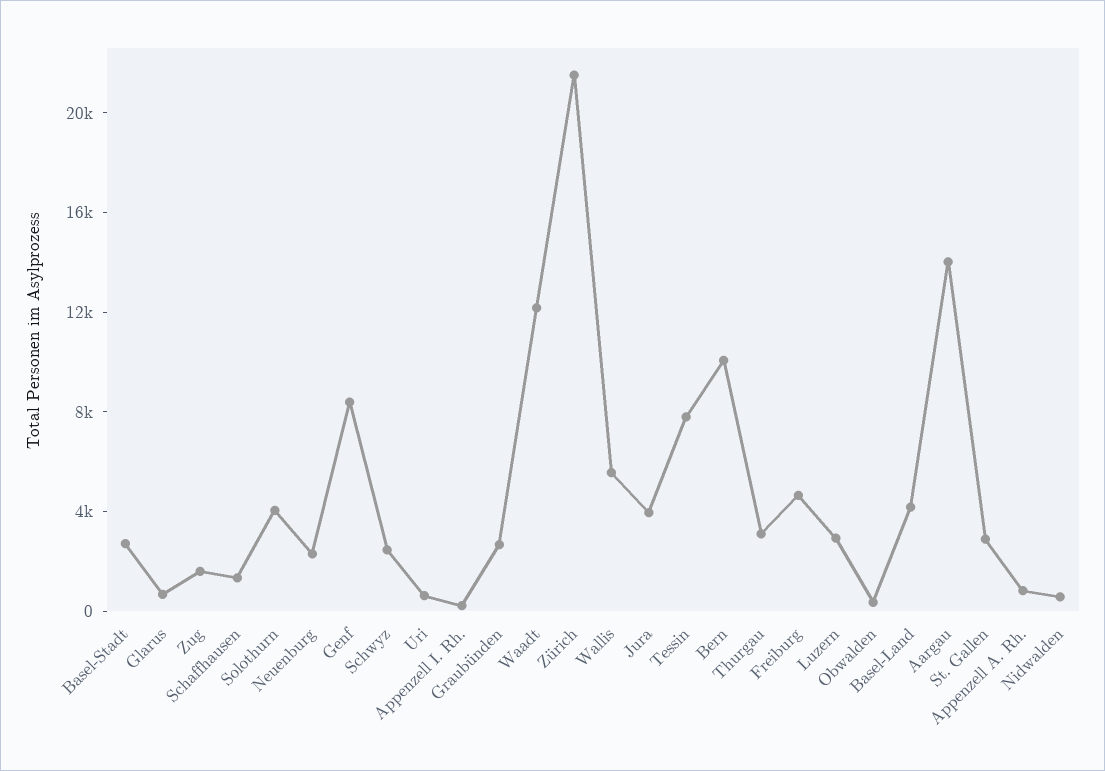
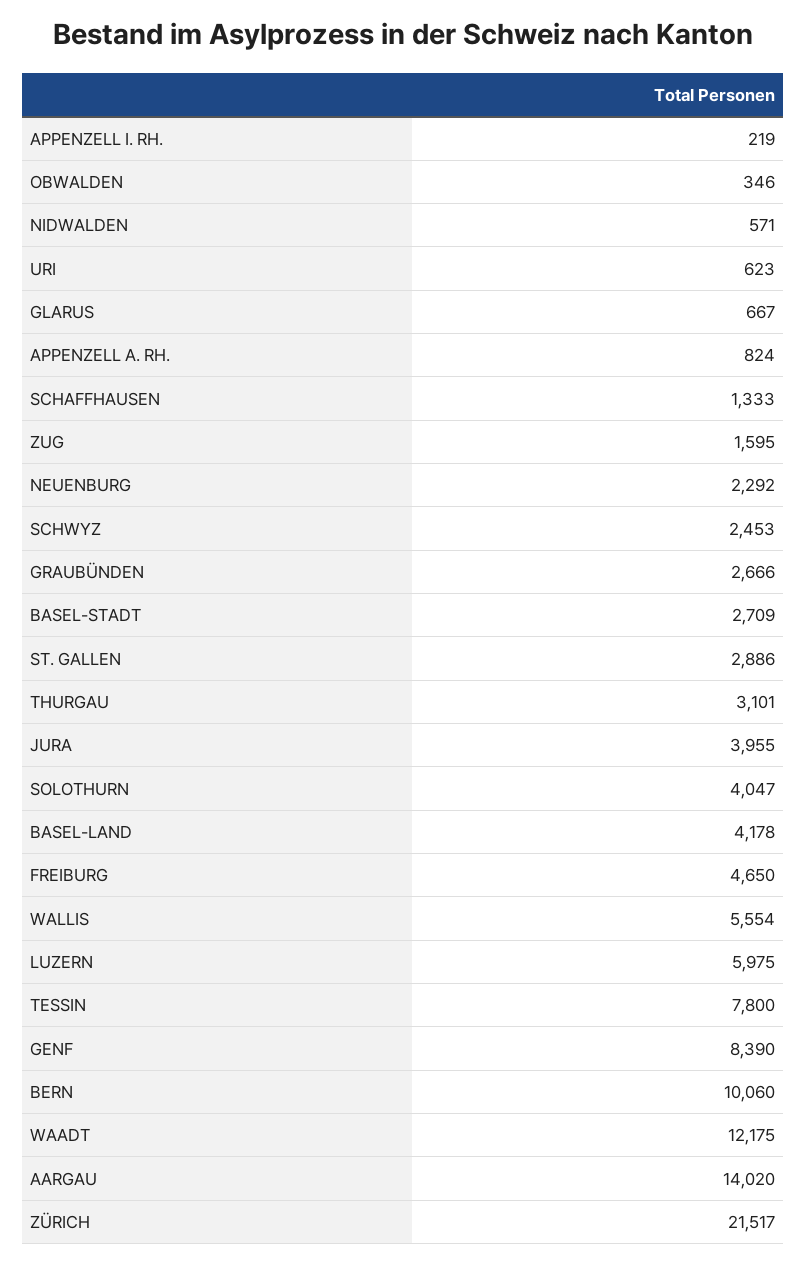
Luzern: 3000 -> 5975

